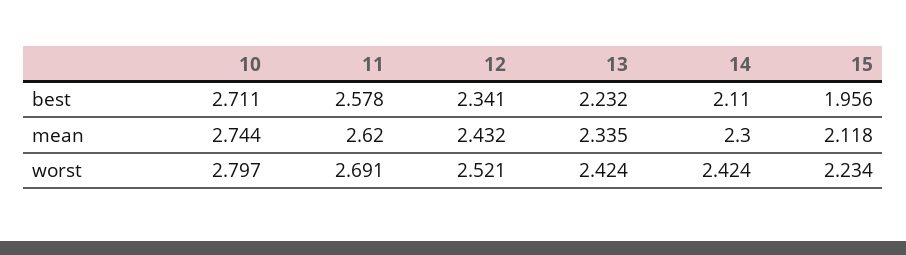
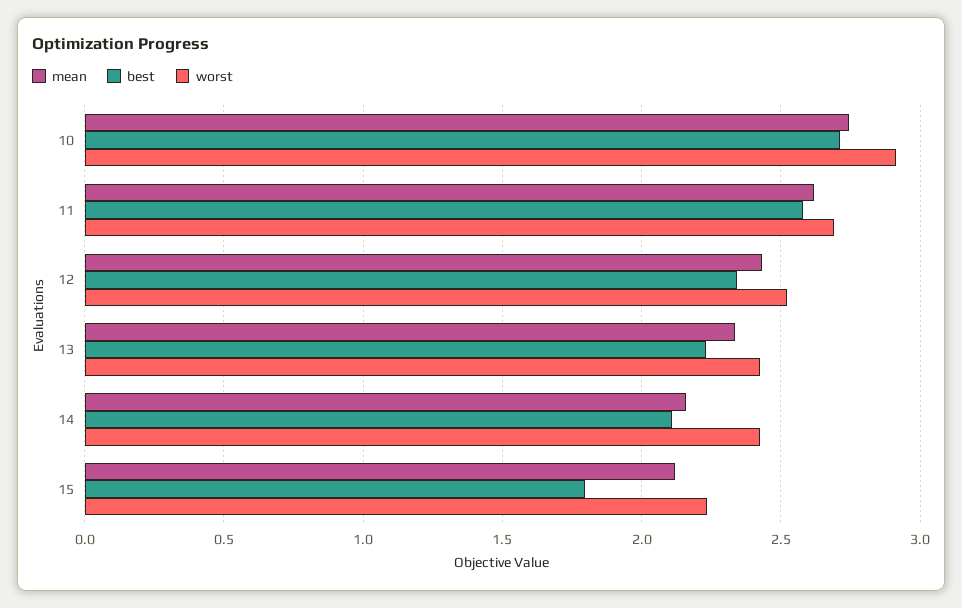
best, 15: 1.956 -> 1.8
mean, 14: 2.3 -> 2.15
worst, 10: 2.797 -> 2.9

